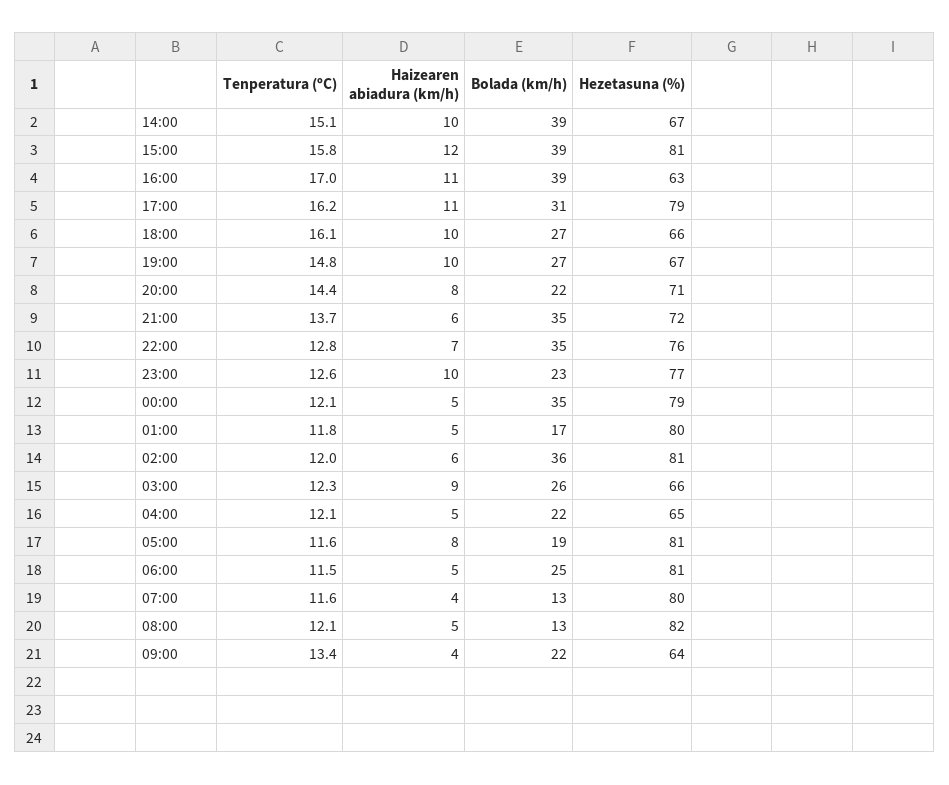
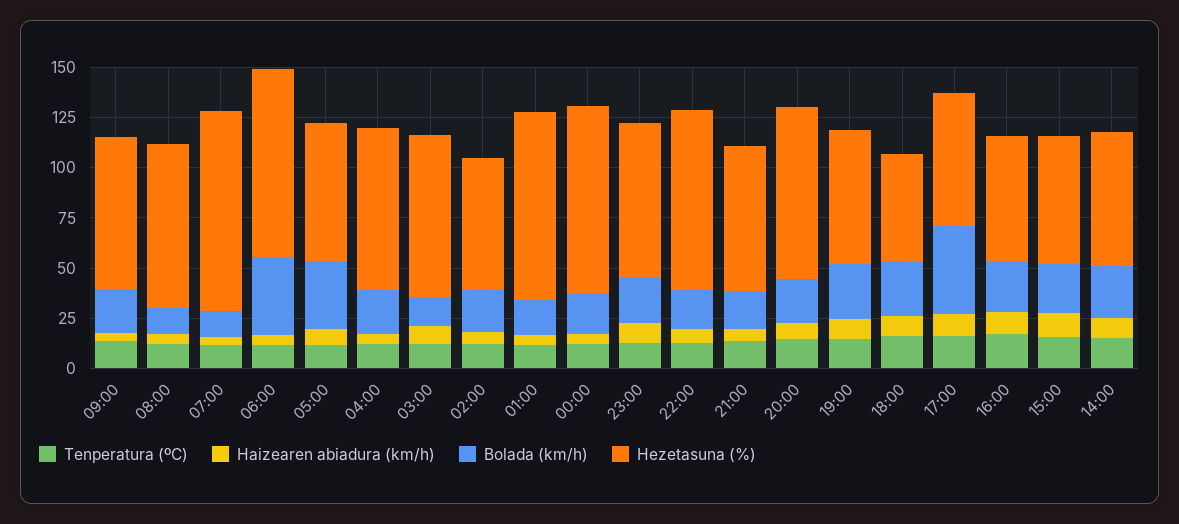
Bolada (km/h), 14:00: 39 -> 25
Bolada (km/h), 15:00: 39 -> 25
Hezetasuna (%), 15:00: 81 -> 65
Bolada (km/h), 16:00: 39 -> 25
Bolada (km/h), 17:00: 31 -> 45
Hezetasuna (%), 17:00: 79 -> 65
Hezetasuna (%), 18:00: 66 -> 55
Hezetasuna (%), 20:00: 71 -> 85
Bolada (km/h), 21:00: 35 -> 20
Bolada (km/h), 22:00: 35 -> 20
Hezetasuna (%), 22:00: 76 -> 90
Bolada (km/h), 00:00: 35 -> 20
Hezetasuna (%), 00:00: 79 -> 95
Hezetasuna (%), 01:00: 80 -> 95
Bolada (km/h), 02:00: 36 -> 20
Hezetasuna (%), 02:00: 81 -> 65
Bolada (km/h), 03:00: 26 -> 15
Hezetasuna (%), 03:00: 66 -> 80
Hezetasuna (%), 04:00: 65 -> 80
Bolada (km/h), 05:00: 19 -> 35
Hezetasuna (%), 05:00: 81 -> 70
Bolada (km/h), 06:00: 25 -> 40
Hezetasuna (%), 06:00: 81 -> 95
Hezetasuna (%), 07:00: 80 -> 100
Hezetasuna (%), 09:00: 64 -> 75

